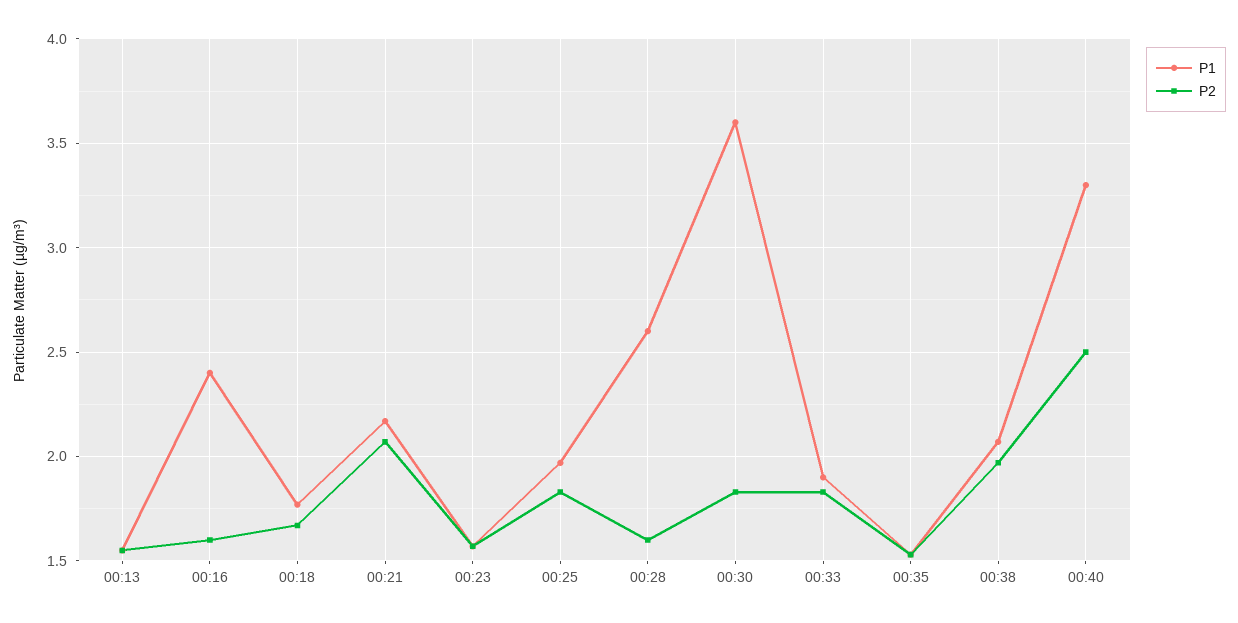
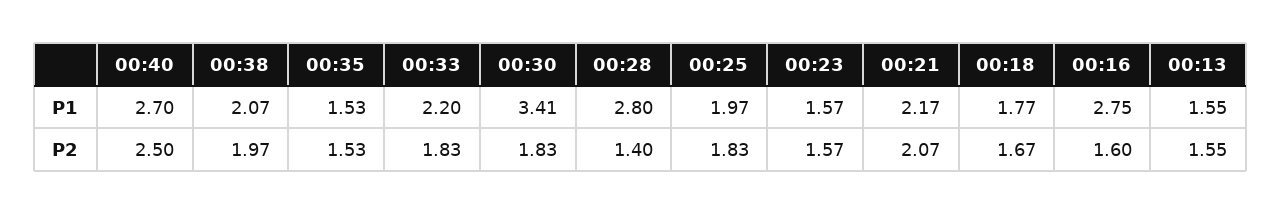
P1, 00:16: 2.4 -> 2.75
P1, 00:28: 2.6 -> 2.8
P2, 00:28: 1.6 -> 1.4
P1, 00:30: 3.6 -> 3.41
P1, 00:33: 1.9 -> 2.2
P1, 00:40: 3.3 -> 2.7

